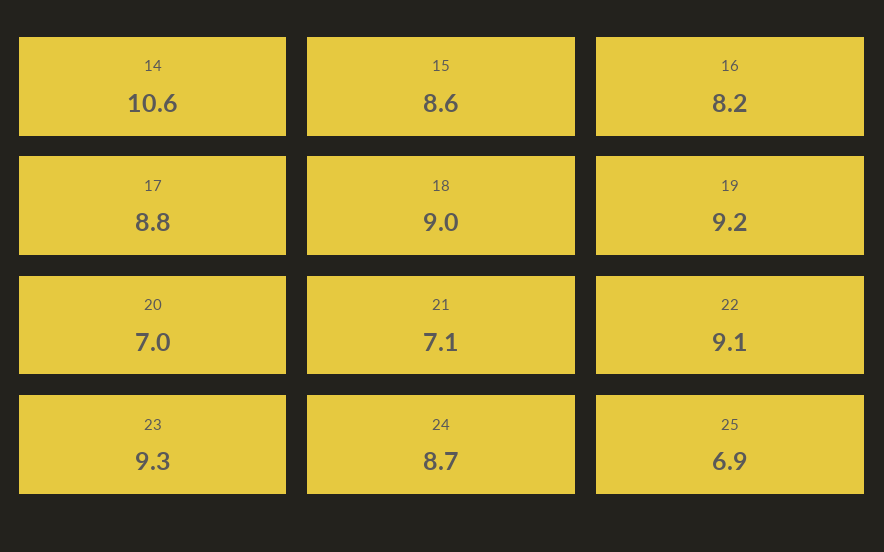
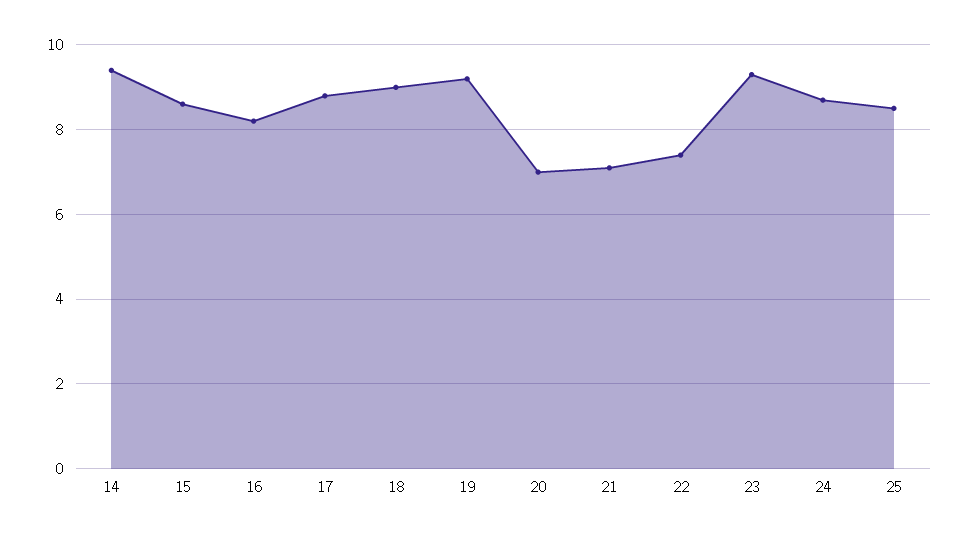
14: 10.6 -> 9.5
22: 9.1 -> 7.5
25: 6.9 -> 8.5

